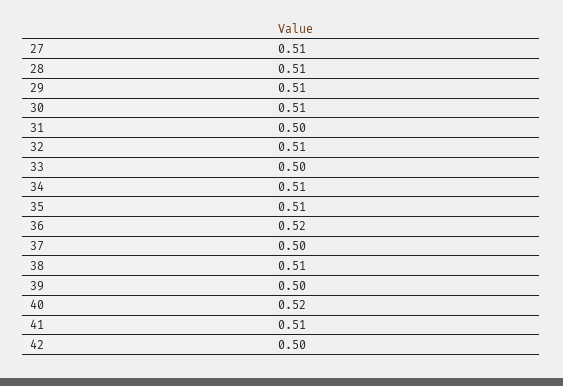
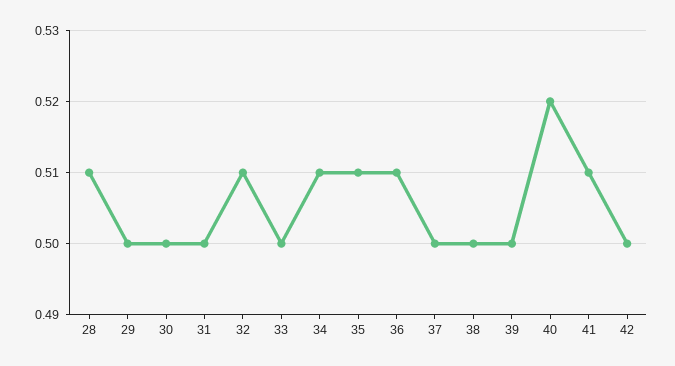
27: 0.51 -> none
29: 0.51 -> 0.5
30: 0.51 -> 0.5
36: 0.52 -> 0.51
38: 0.51 -> 0.5

